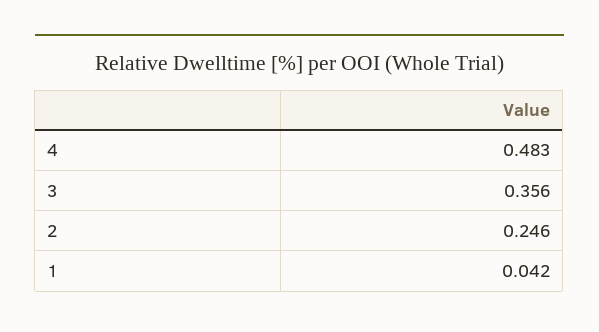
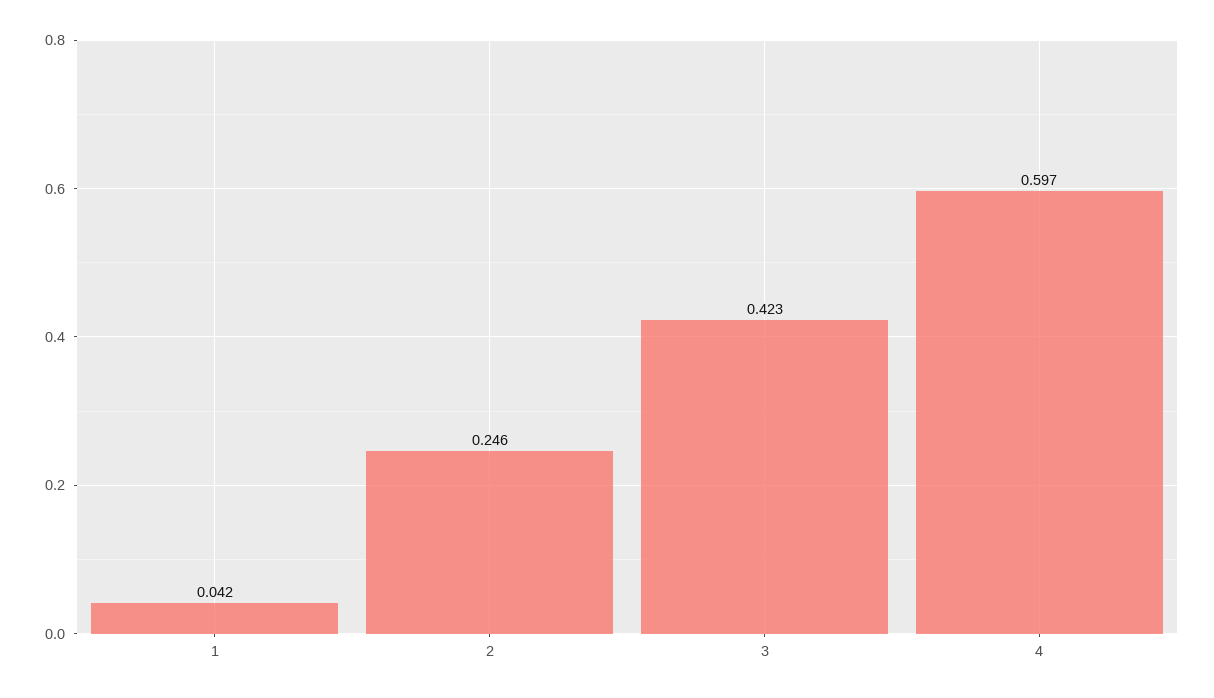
4: 0.483 -> 0.597
3: 0.356 -> 0.423

